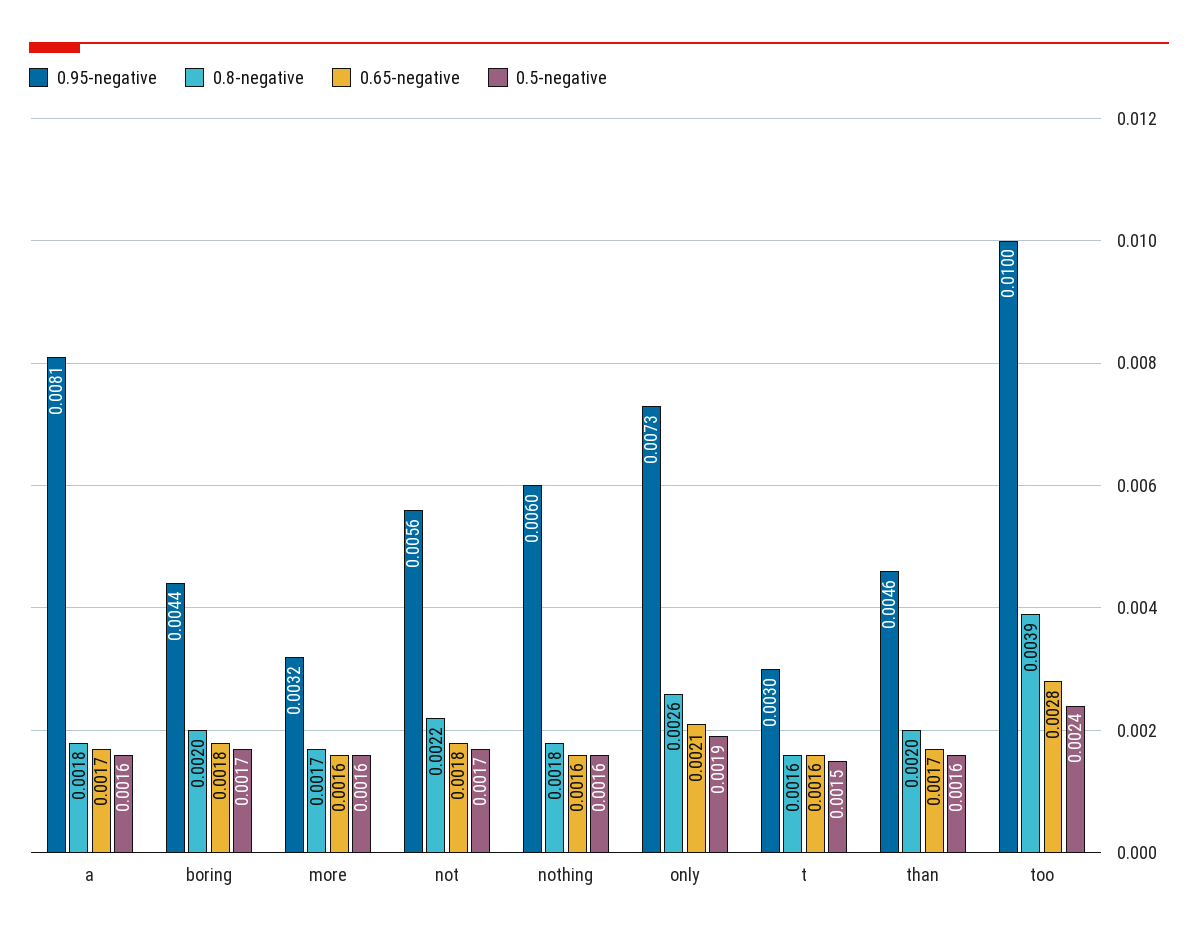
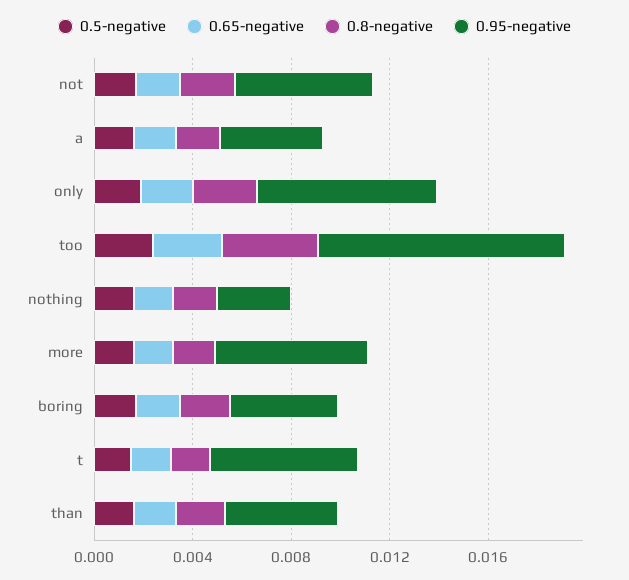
0.95-negative, a: 0.0081 -> 0.004
0.95-negative, more: 0.0032 -> 0.006
0.95-negative, nothing: 0.006 -> 0.003
0.95-negative, t: 0.003 -> 0.006

